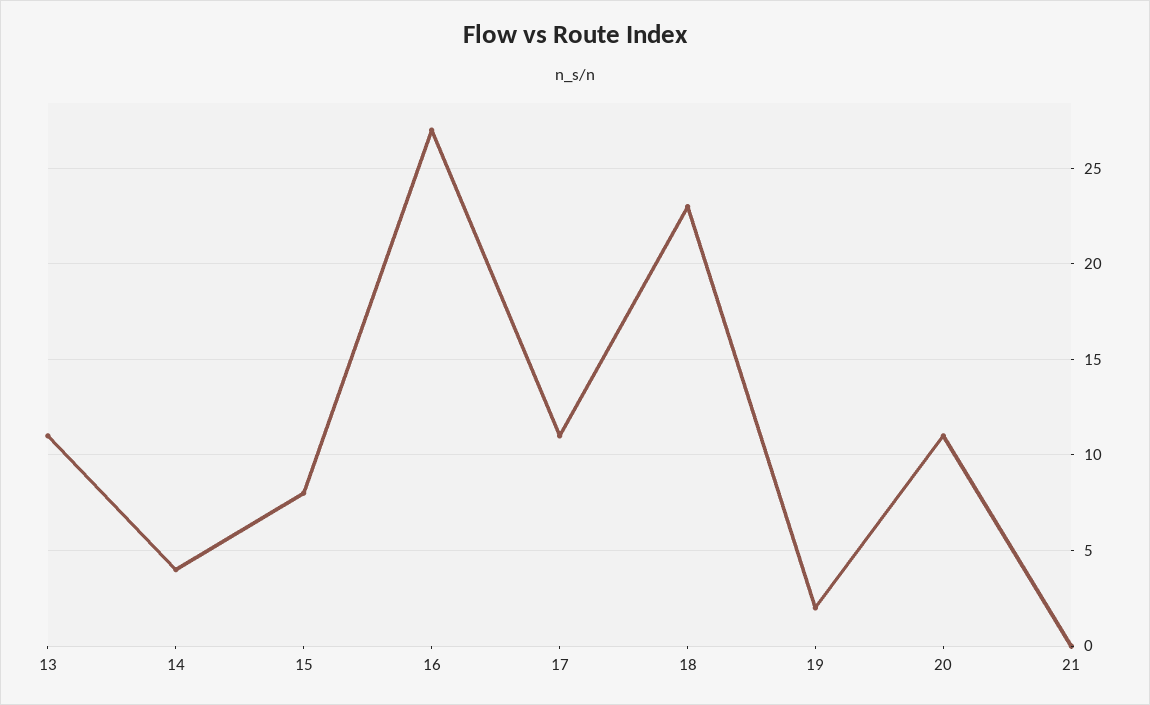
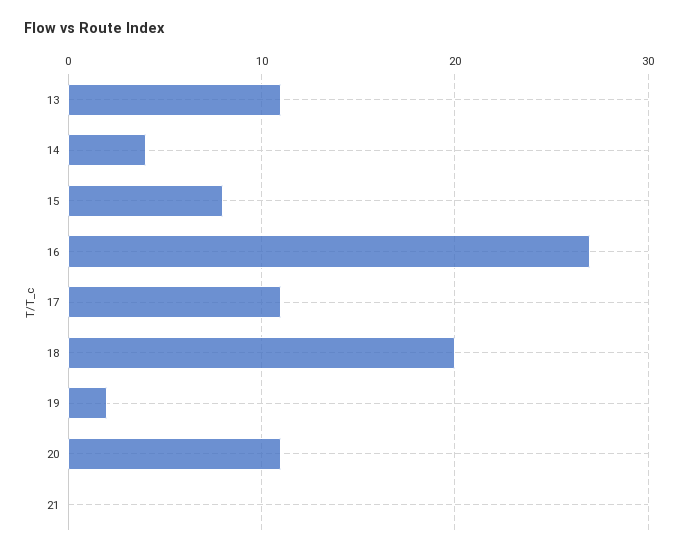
18: 23 -> 20

